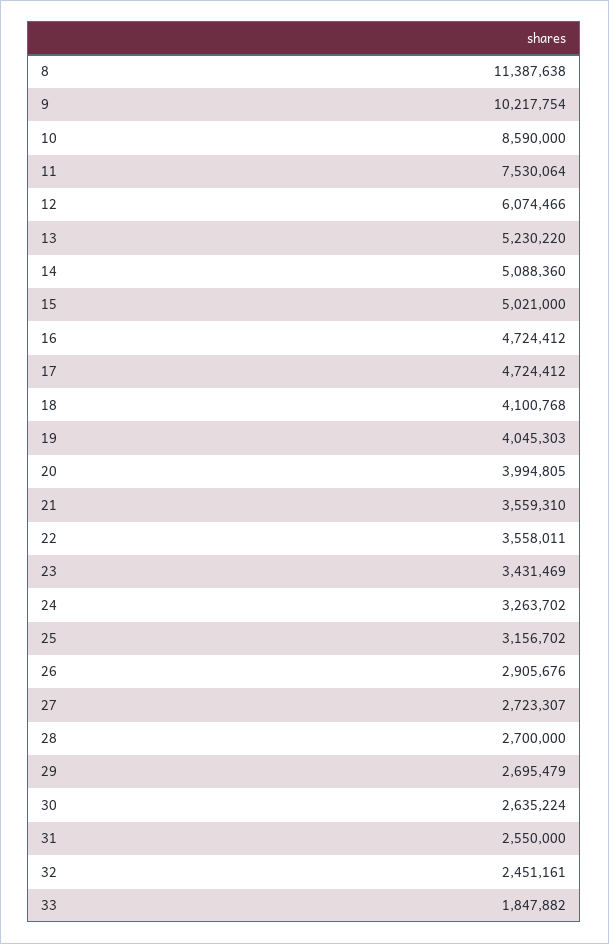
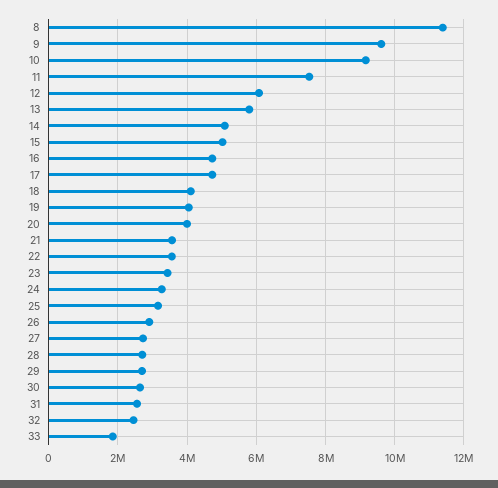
9: 10217754 -> 9600000
10: 8590000 -> 9200000
13: 5230220 -> 5800000

